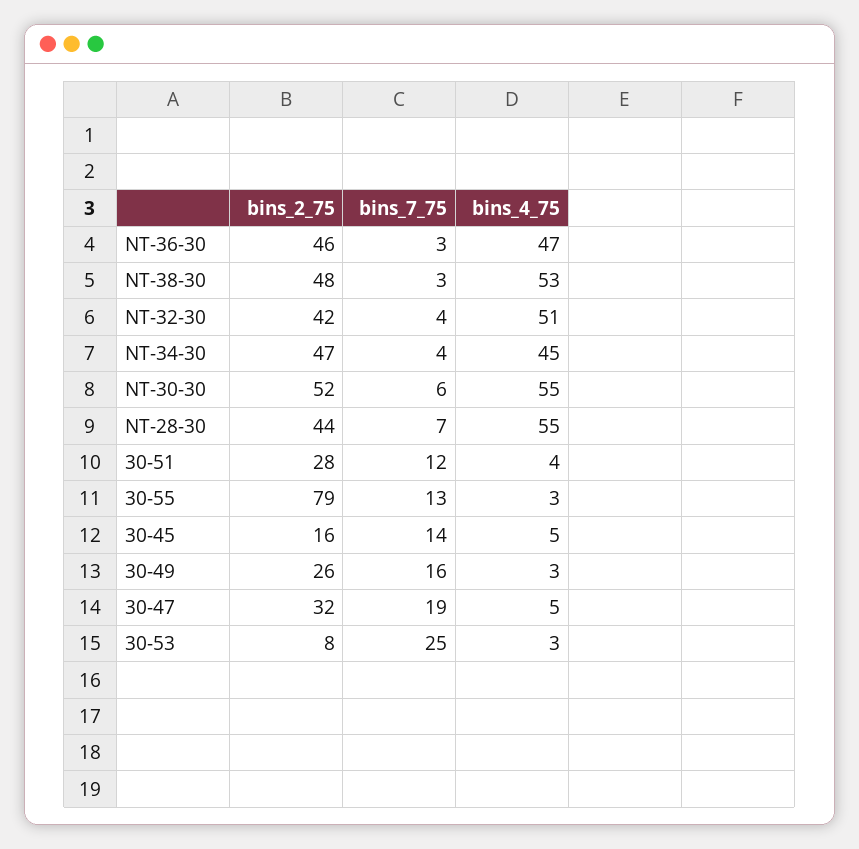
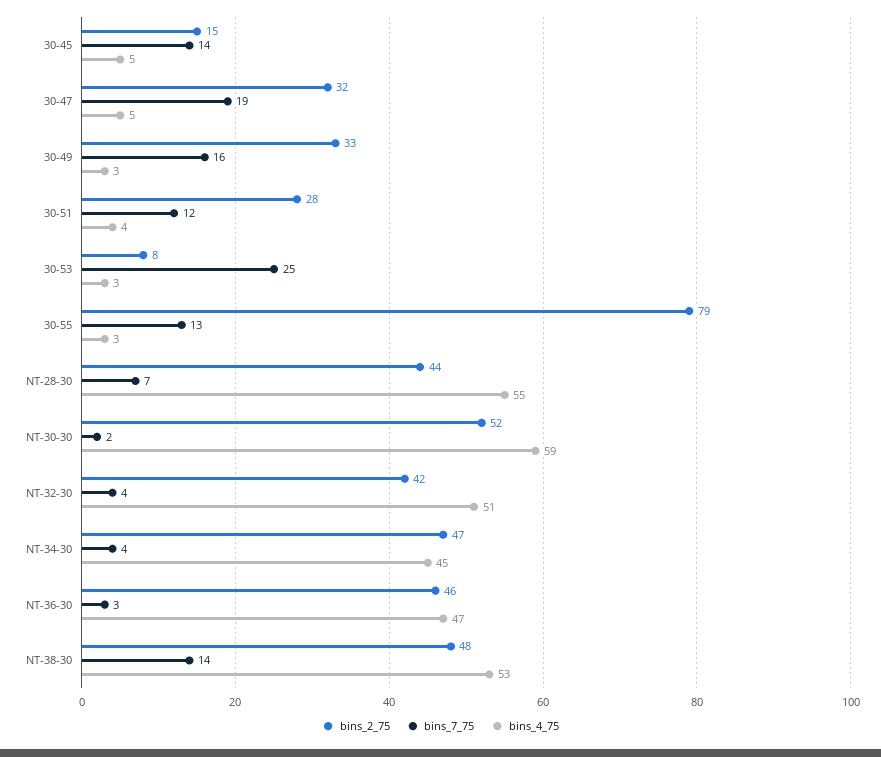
bins_7_75, NT-38-30: 3 -> 14
bins_7_75, NT-30-30: 6 -> 2
bins_4_75, NT-30-30: 55 -> 59
bins_2_75, 30-45: 16 -> 15
bins_2_75, 30-49: 26 -> 33

